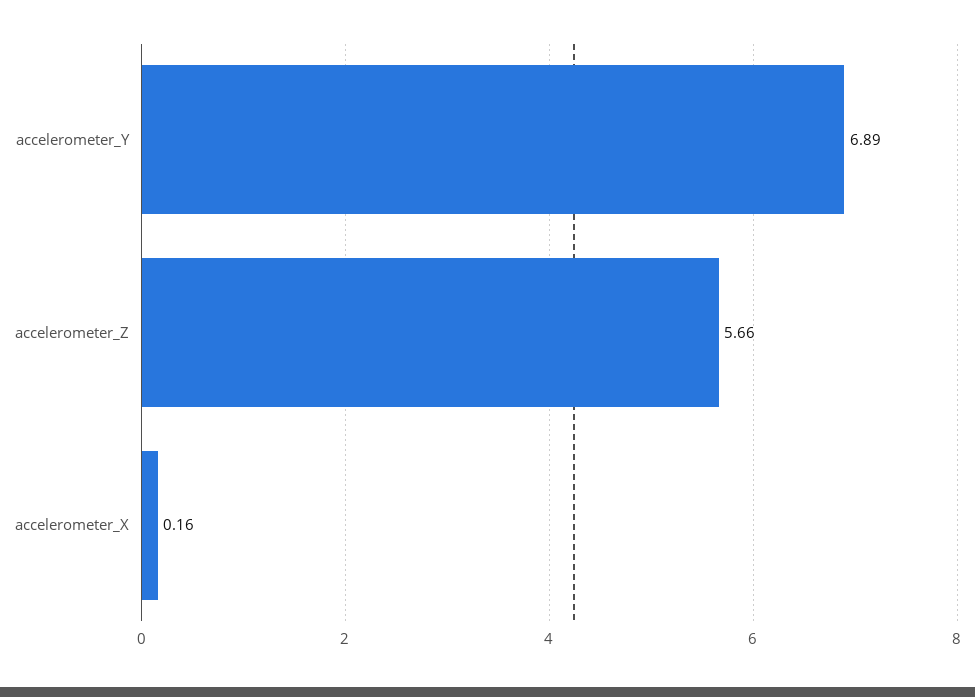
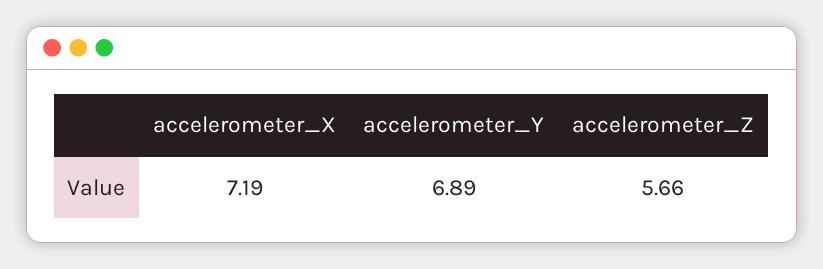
accelerometer_X: 0.16 -> 7.19

